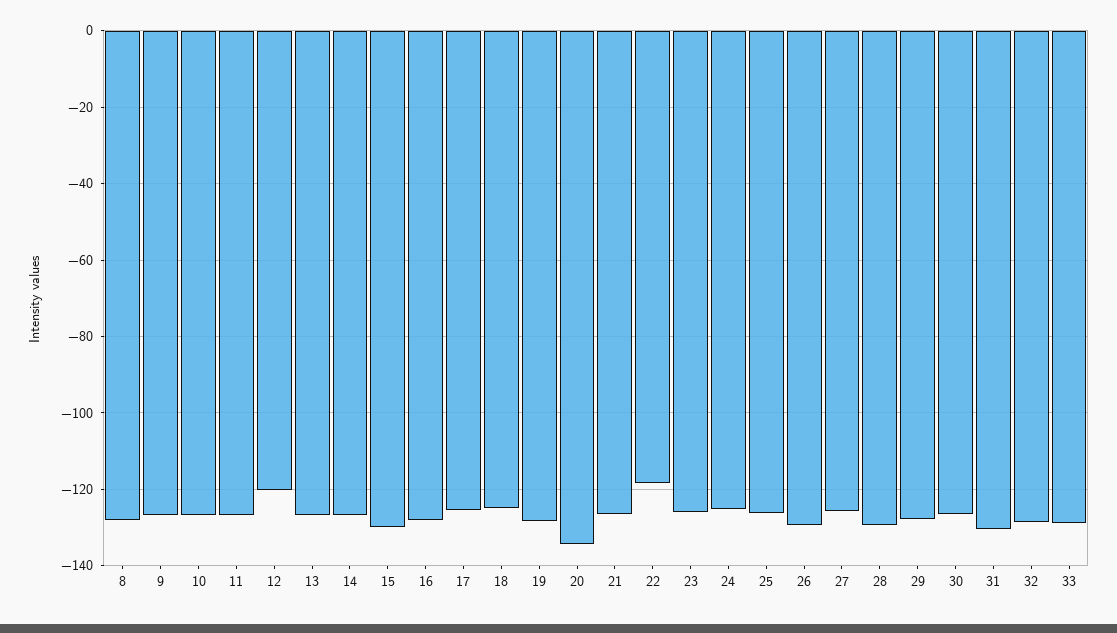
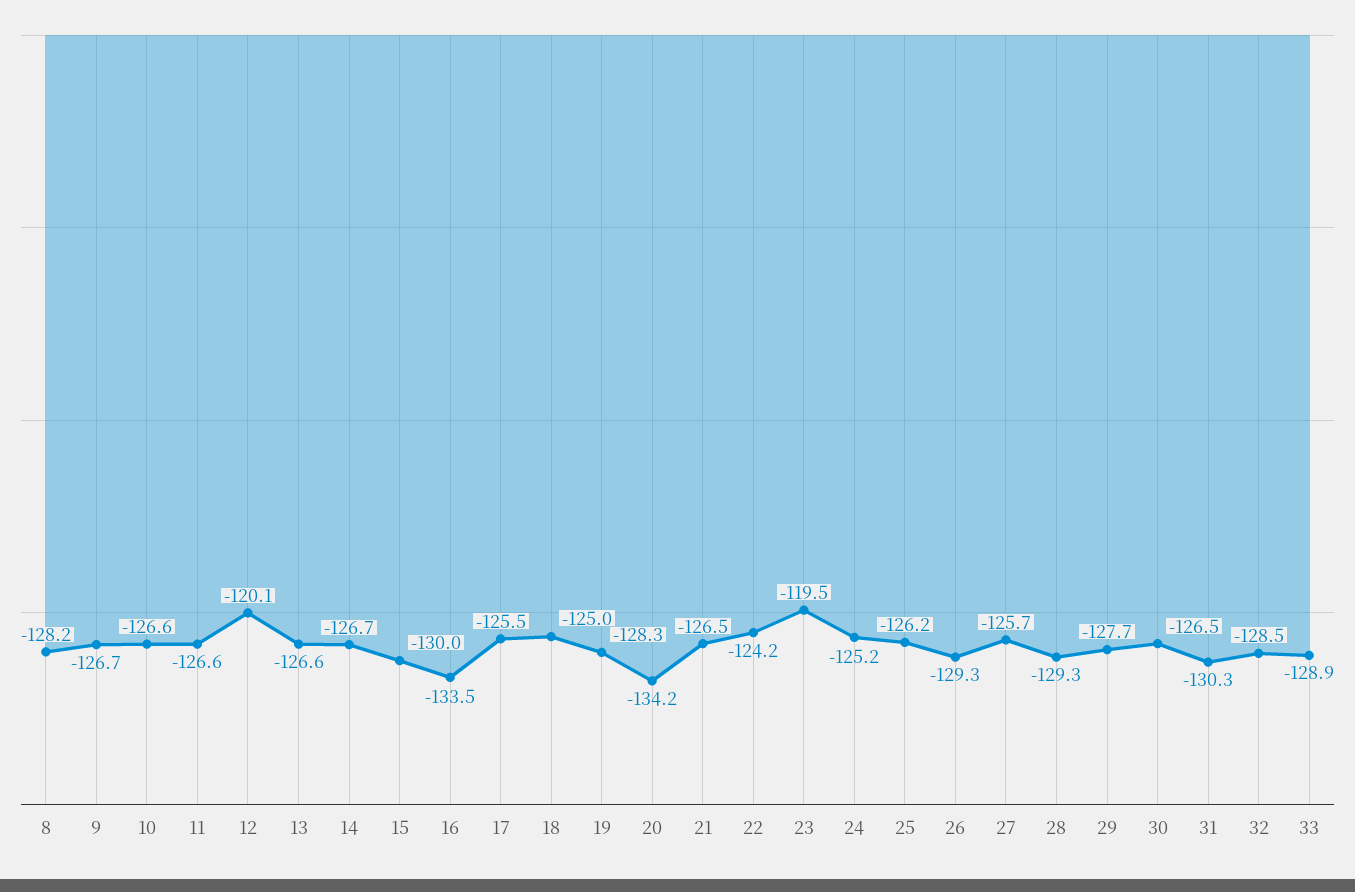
16: -128 -> -133.5
22: -118 -> -124.2
23: -126 -> -119.5

